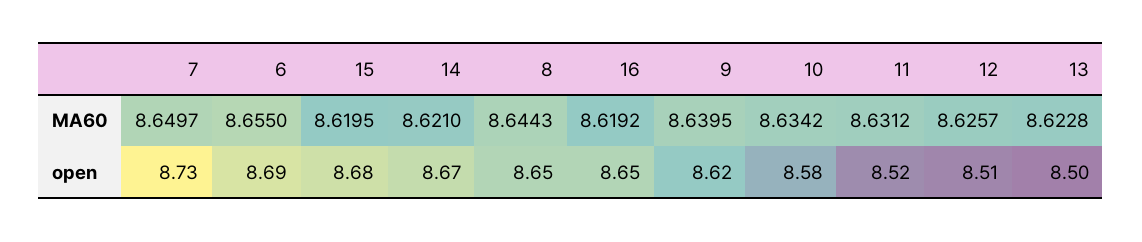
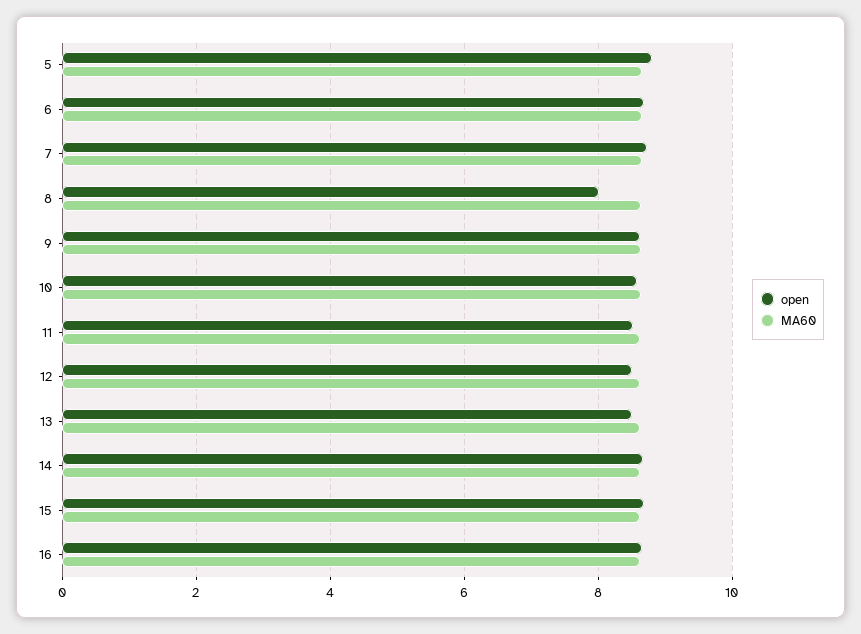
open, 8: 8.65 -> 8
open, 5: none -> 8.8
MA60, 5: none -> 8.6

